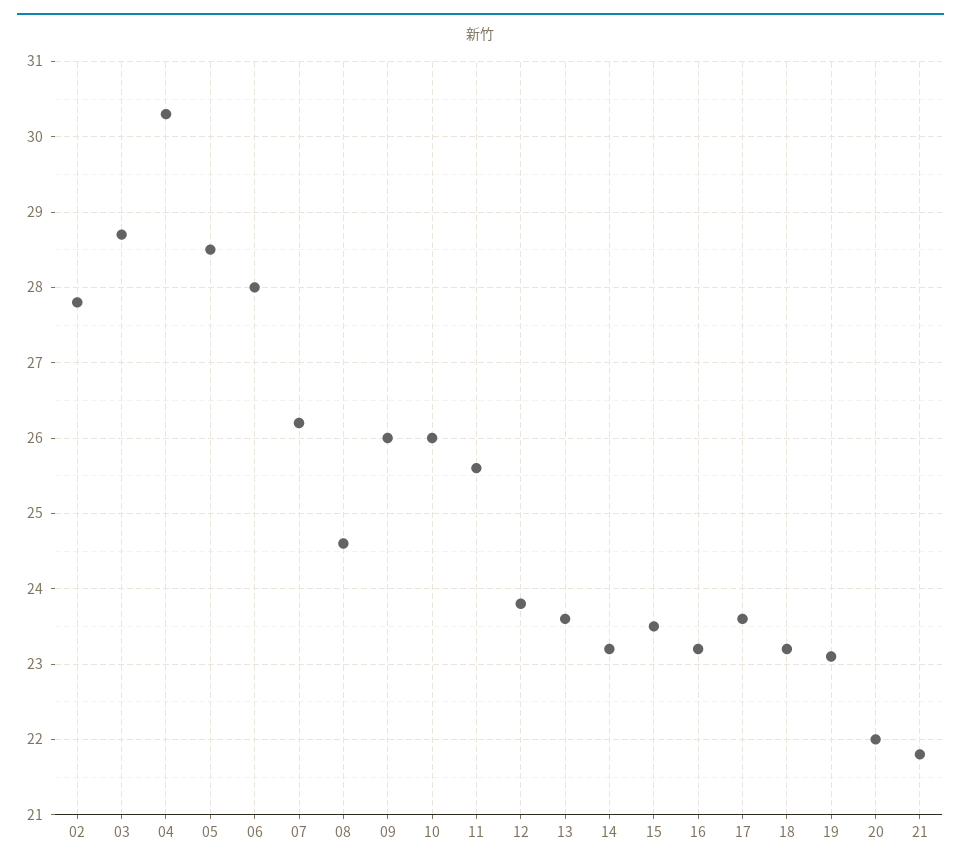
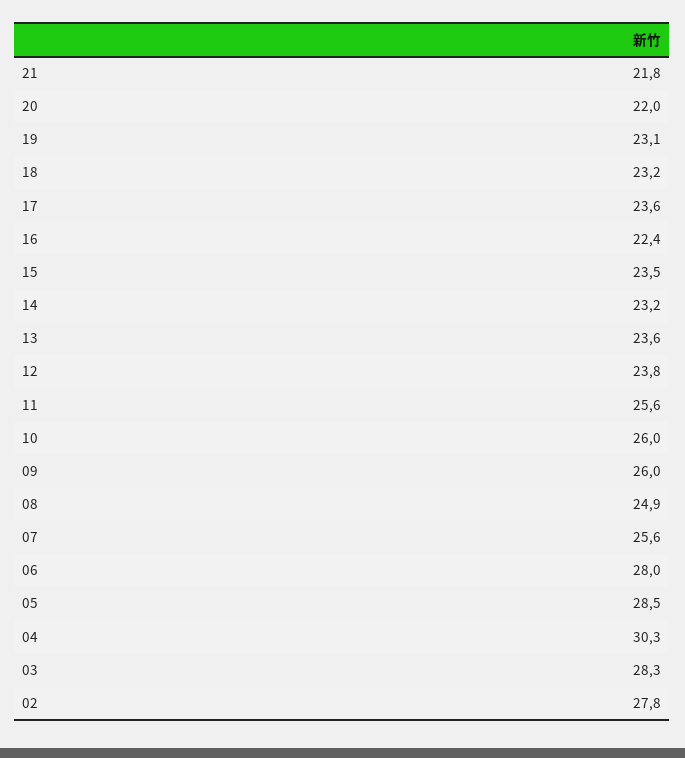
03: 28.7 -> 28.3
07: 26.2 -> 25.6
08: 24.6 -> 24.9
16: 23.2 -> 22.4

